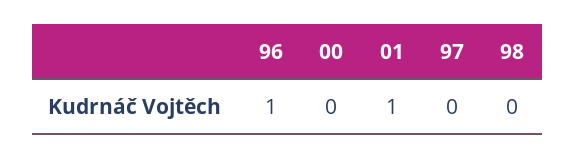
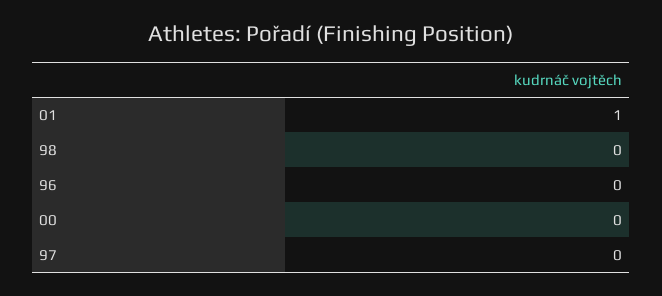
96: 1 -> 0

